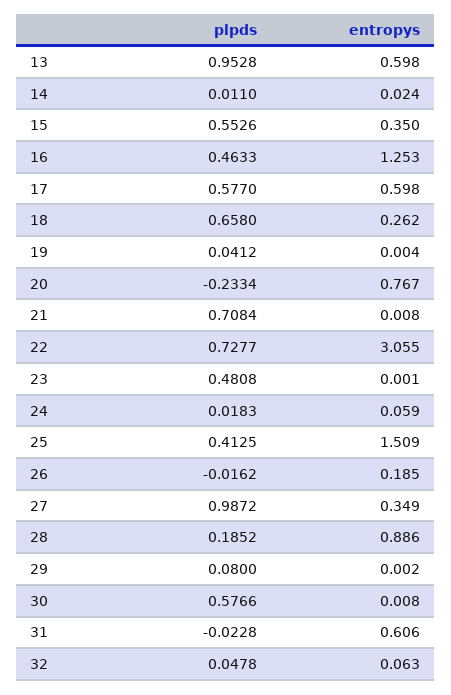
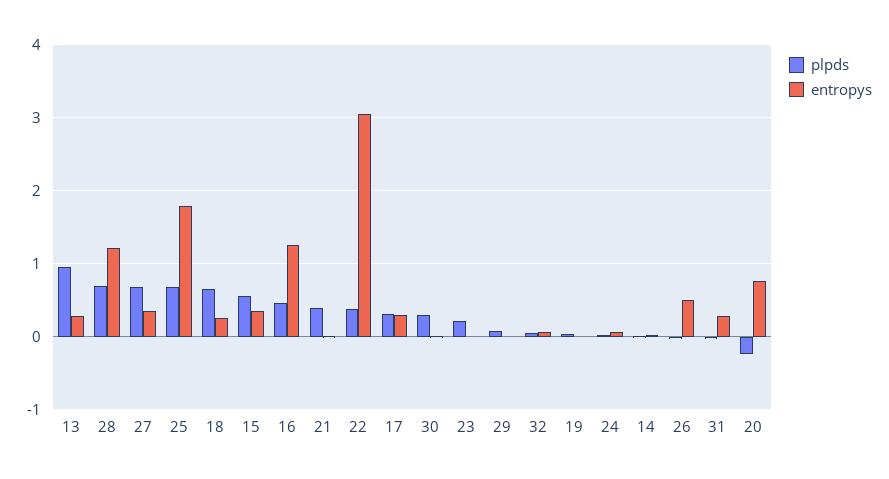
entropys, 13: 0.598 -> 0.3
plpds, 17: 0.577 -> 0.3
entropys, 17: 0.598 -> 0.3
plpds, 21: 0.7084 -> 0.4
plpds, 22: 0.7277 -> 0.4
plpds, 23: 0.4808 -> 0.2
plpds, 25: 0.4125 -> 0.7
entropys, 25: 1.509 -> 1.8
entropys, 26: 0.185 -> 0.5
plpds, 27: 0.9872 -> 0.7
plpds, 28: 0.1852 -> 0.7
entropys, 28: 0.886 -> 1.2
plpds, 30: 0.5766 -> 0.3
entropys, 31: 0.606 -> 0.3

